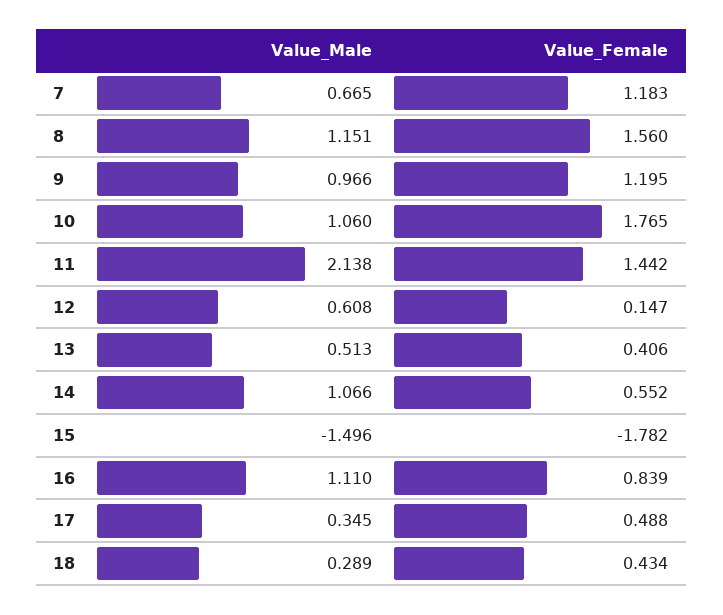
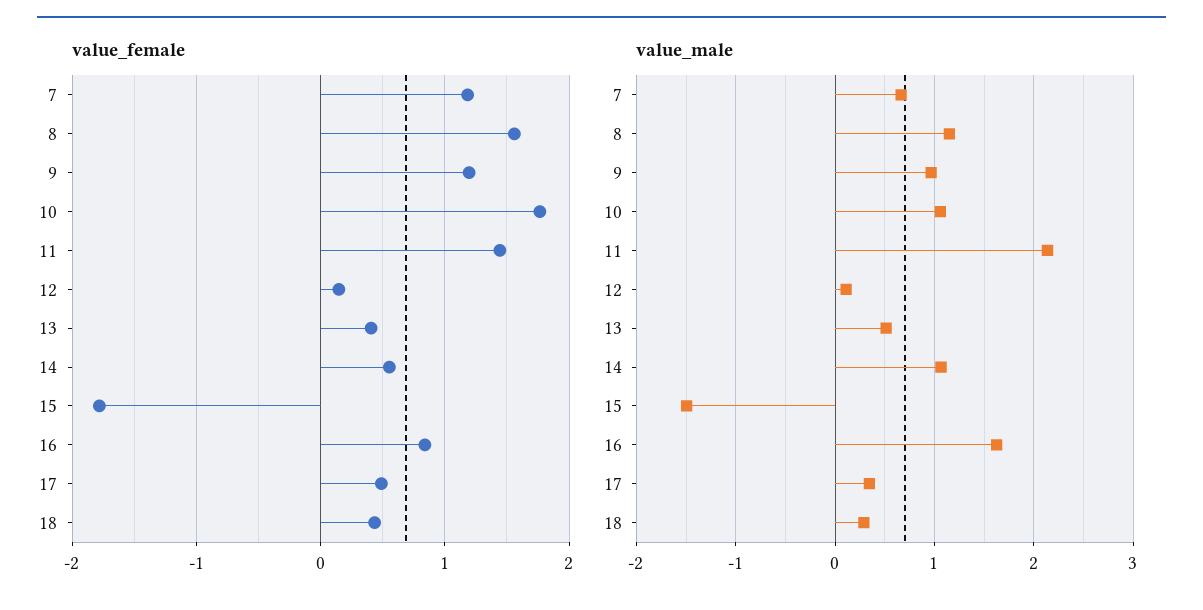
Value_Male, 12: 0.608 -> 0.1
Value_Male, 16: 1.11 -> 1.6

